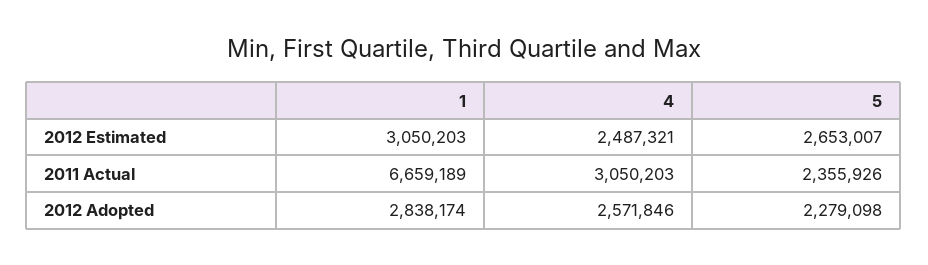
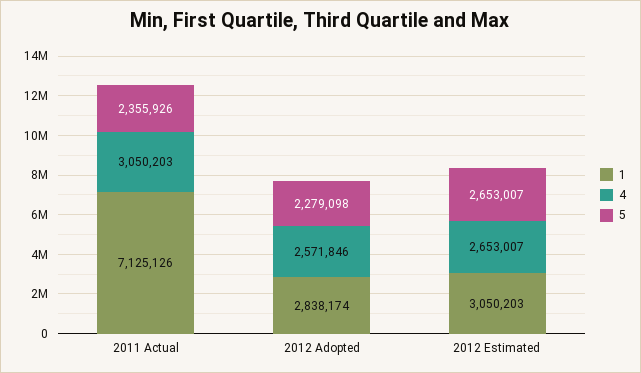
4, 2012 Estimated: 2487321 -> 2653007
1, 2011 Actual: 6659189 -> 7125126

